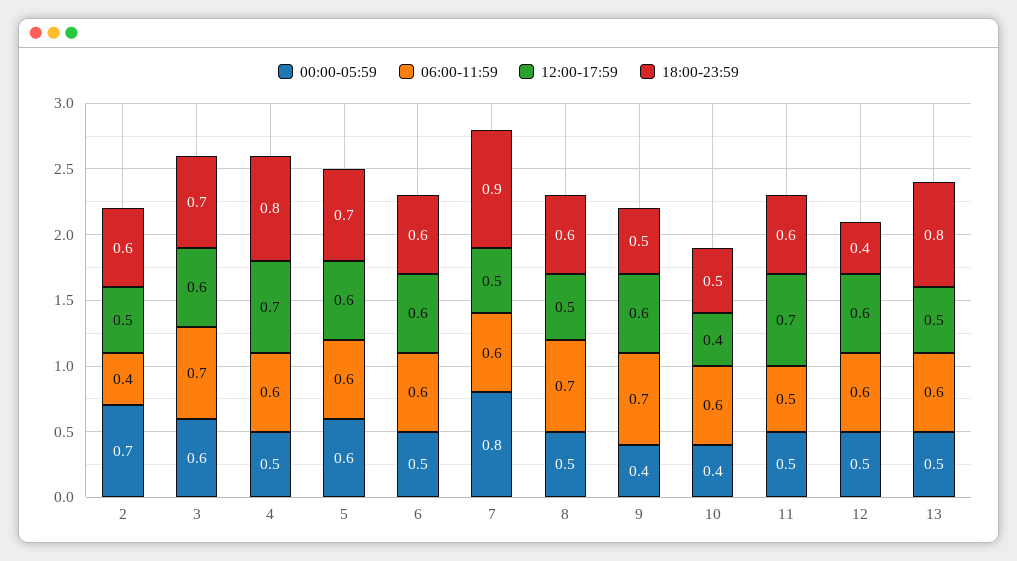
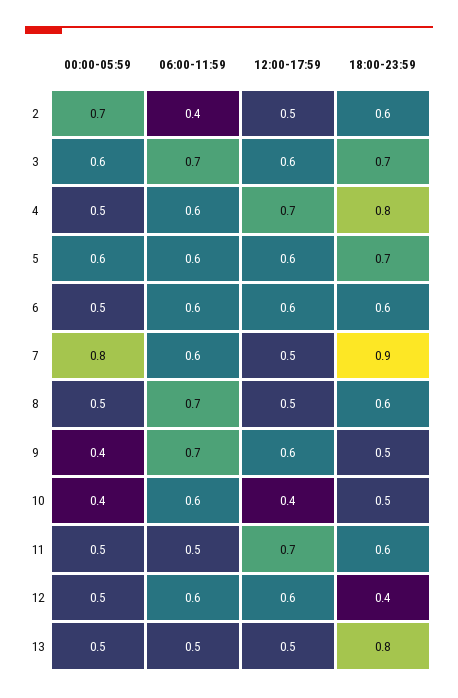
06:00-11:59, 13: 0.6 -> 0.5

